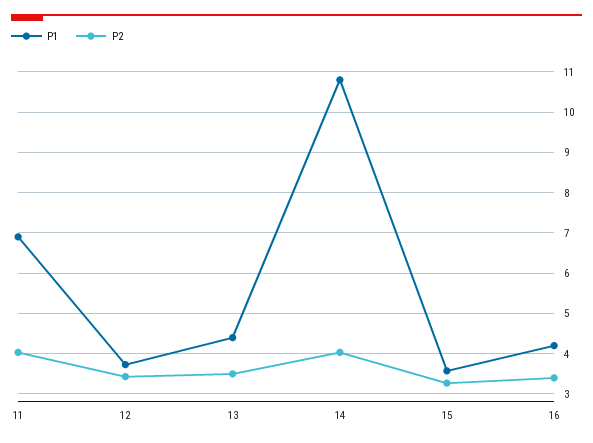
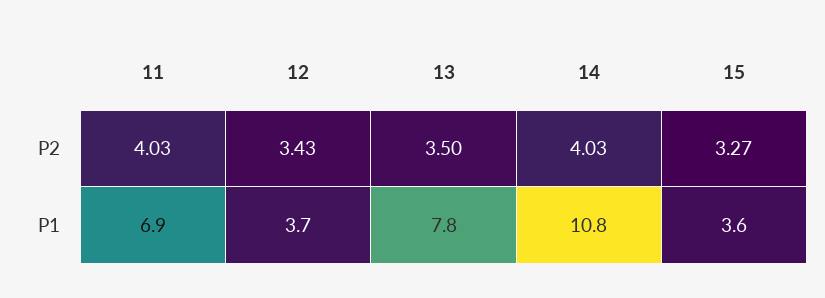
P1, 13: 4.4 -> 7.8
P1, 16: 4.2 -> none
P2, 16: 3.4 -> none

